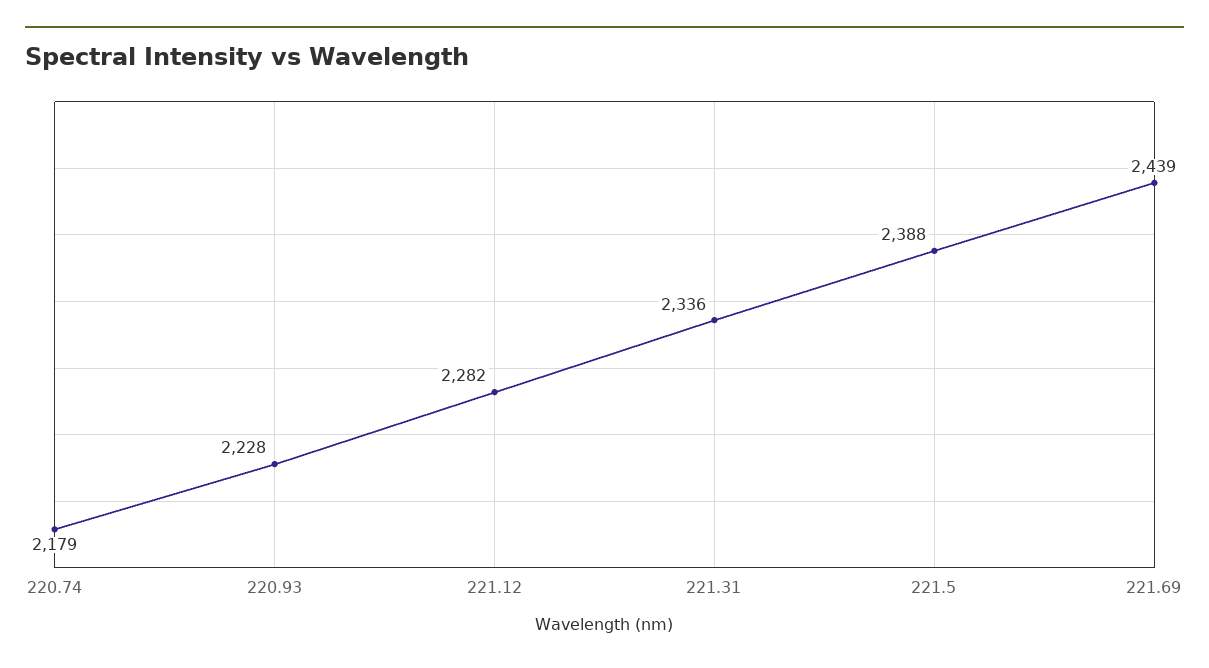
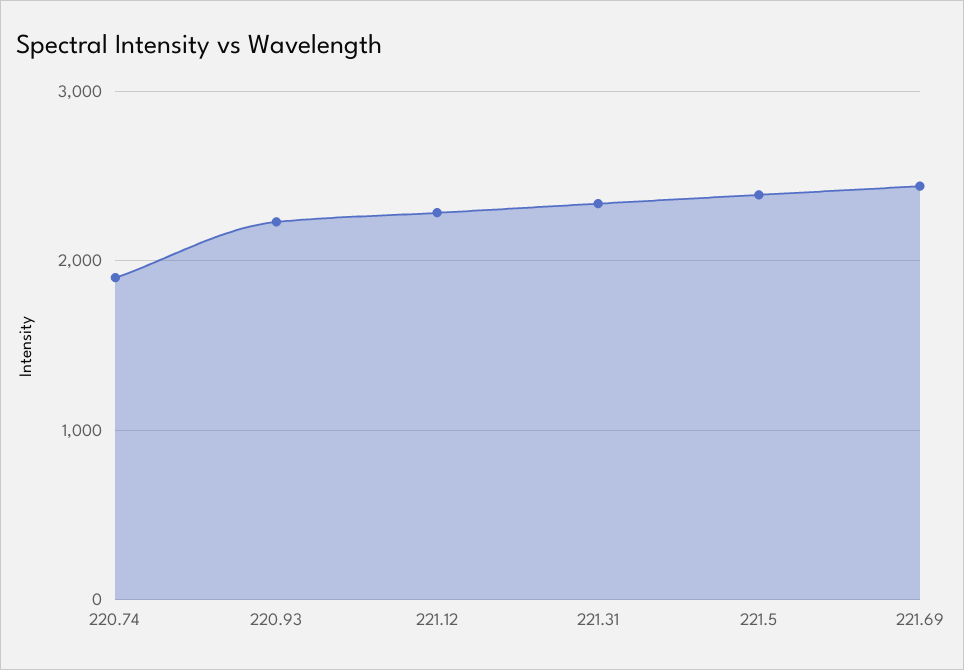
220.74: 2179 -> 1900

